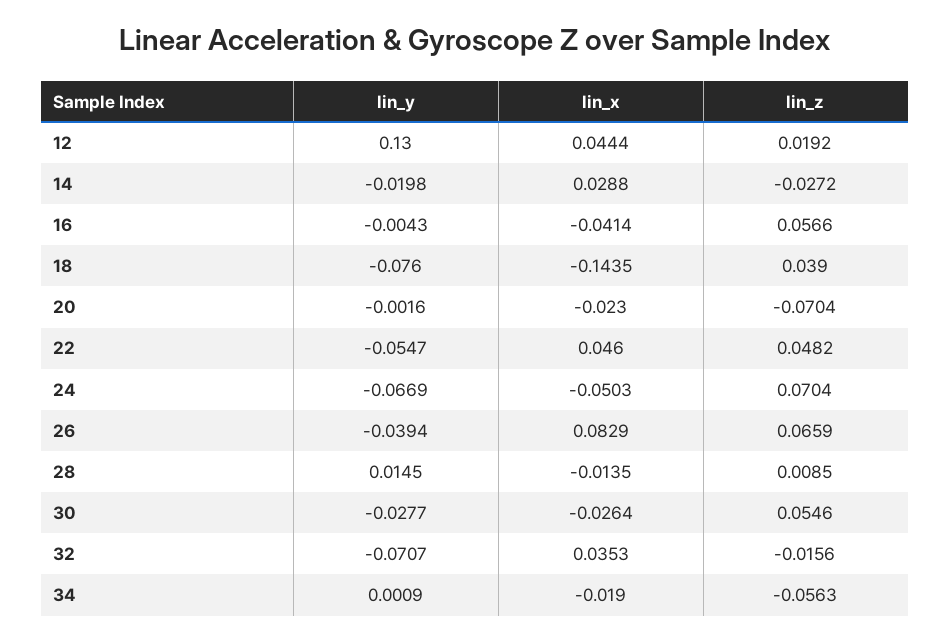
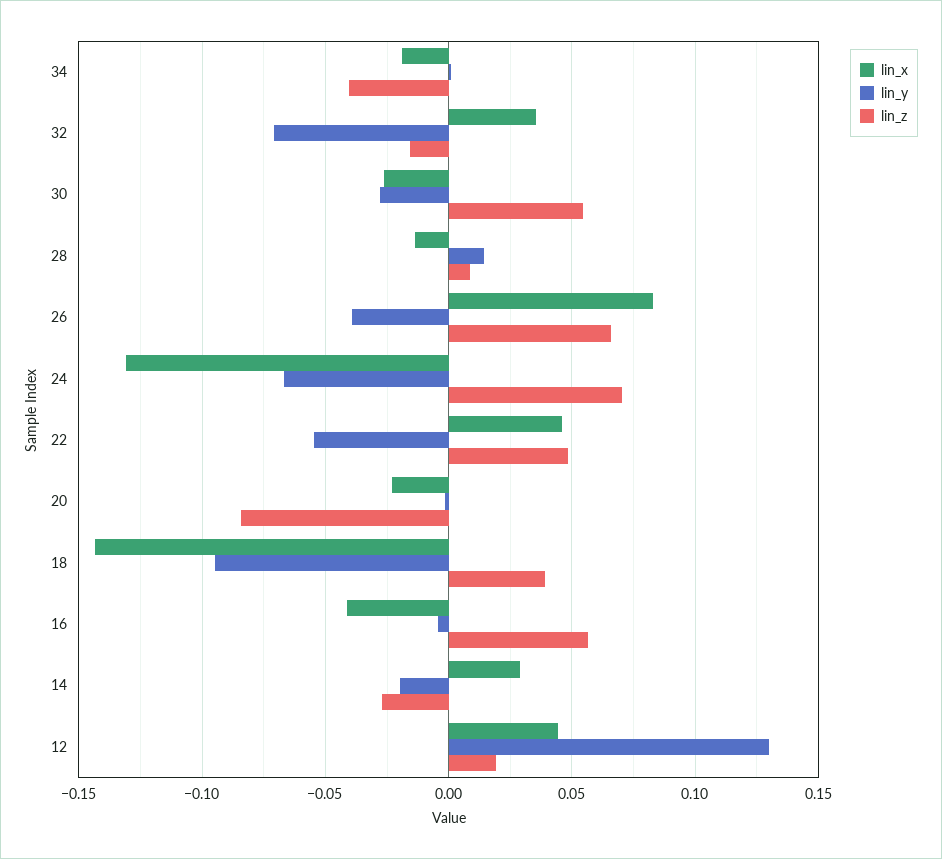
lin_y, 18: -0.076 -> -0.095
lin_z, 20: -0.0704 -> -0.085
lin_x, 24: -0.0503 -> -0.13
lin_z, 34: -0.0563 -> -0.04

